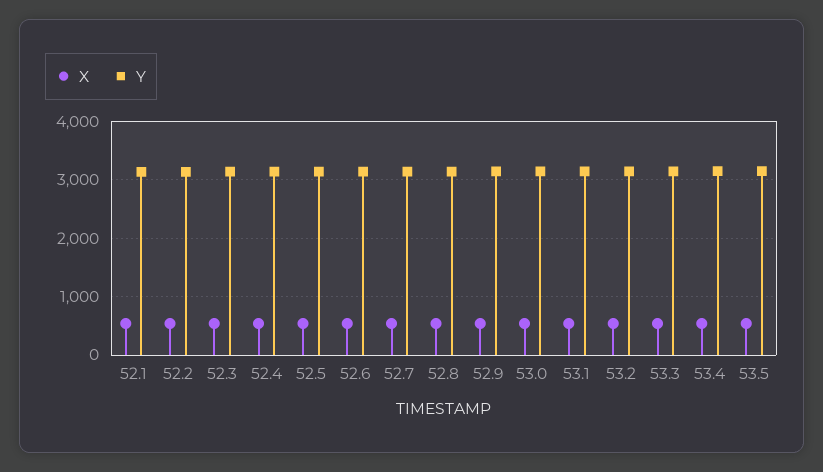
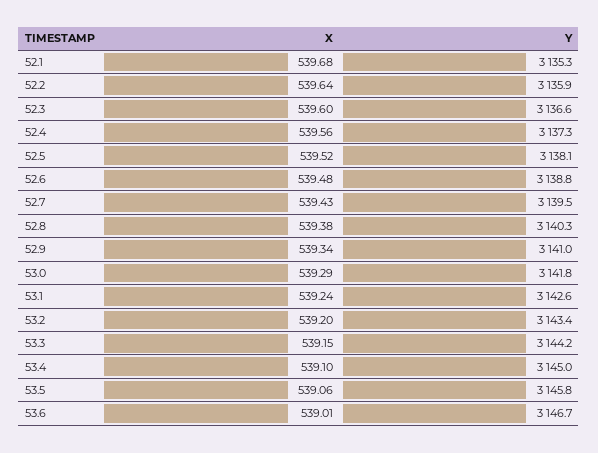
X, 53.6: none -> 539.01
Y, 53.6: none -> 3146.7

